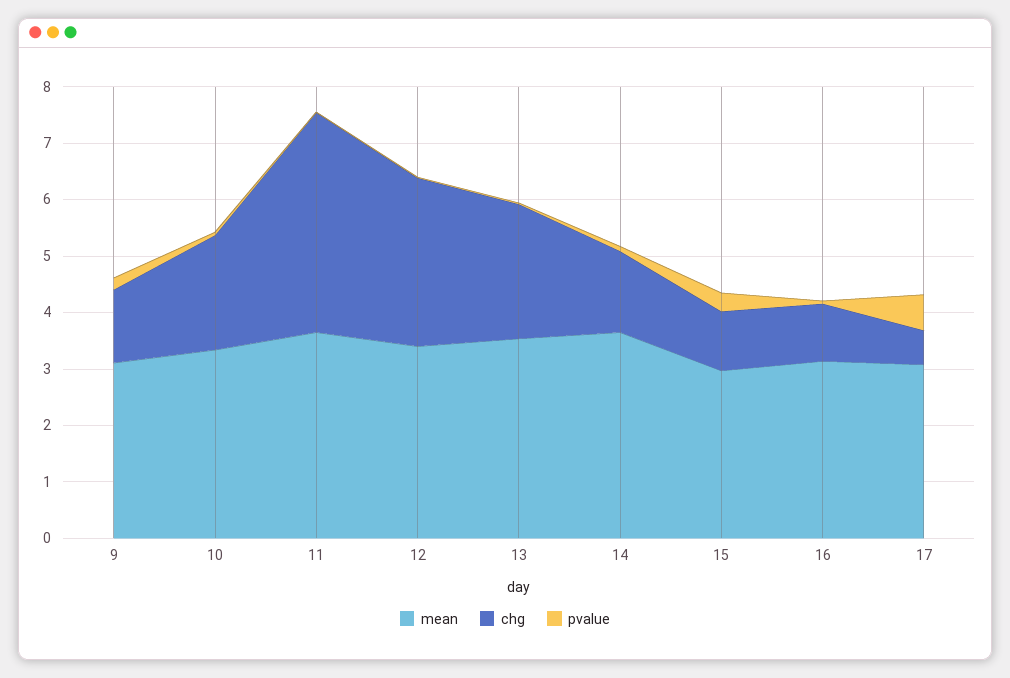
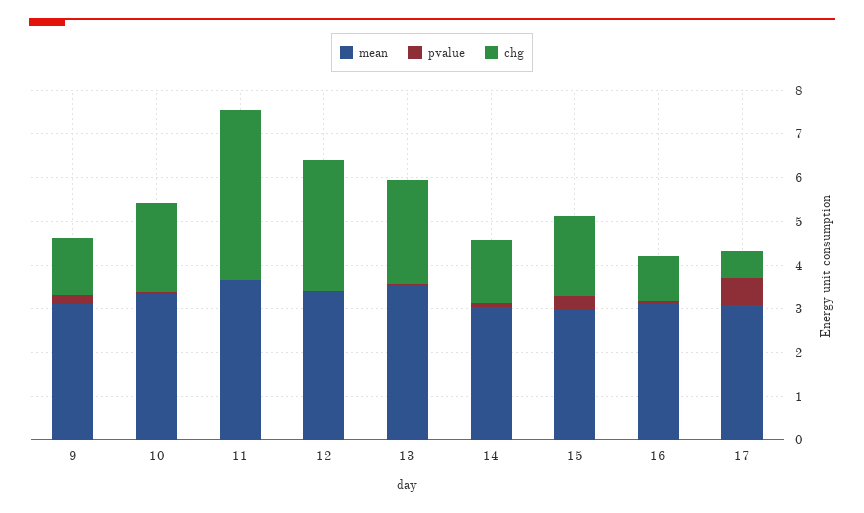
mean, 14: 3.6 -> 3
chg, 15: 1 -> 1.8

